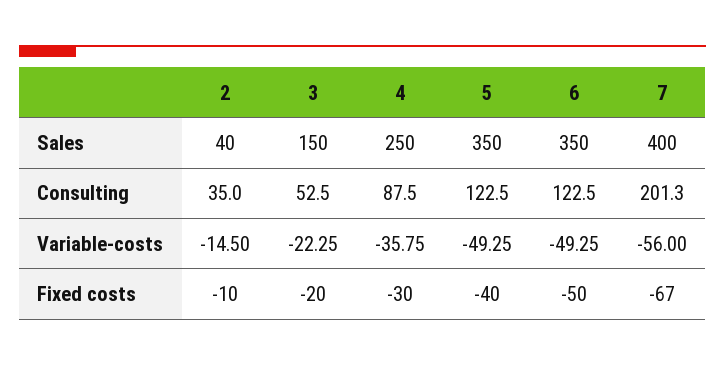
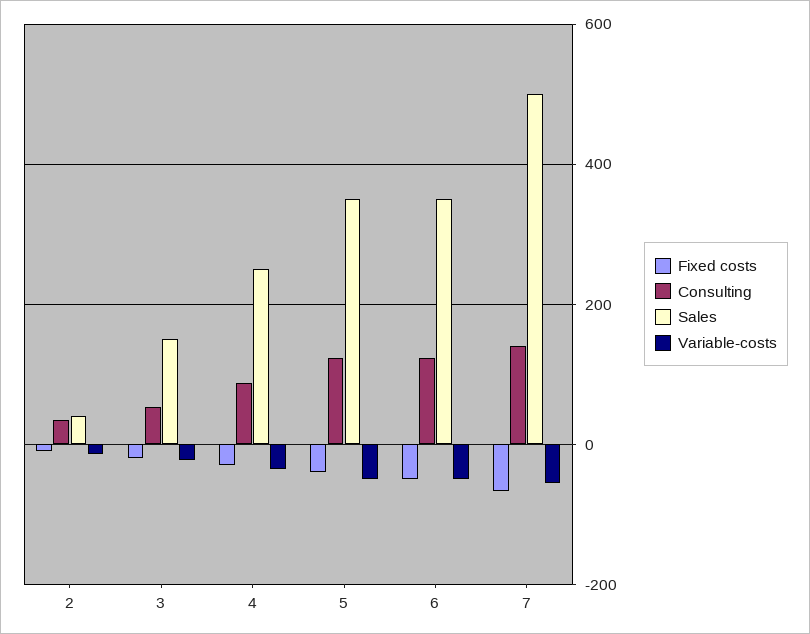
Sales, 7: 400 -> 500
Consulting, 7: 201.3 -> 140

